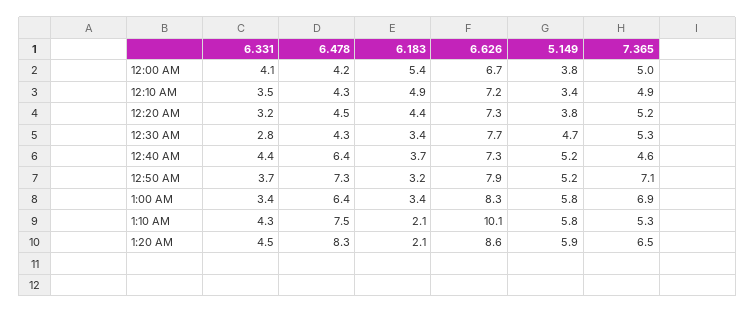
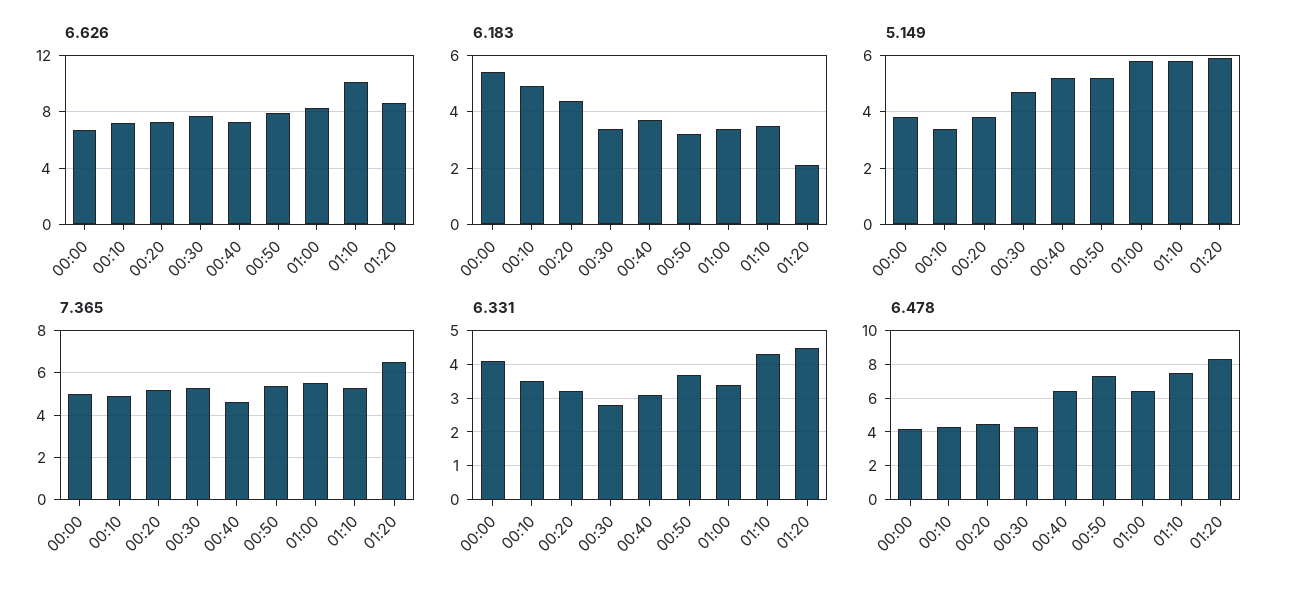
6.331, 12:40 AM: 4.4 -> 3
7.365, 12:50 AM: 7.1 -> 5.5
7.365, 1:00 AM: 6.9 -> 5.5
6.183, 1:10 AM: 2.1 -> 3.5

